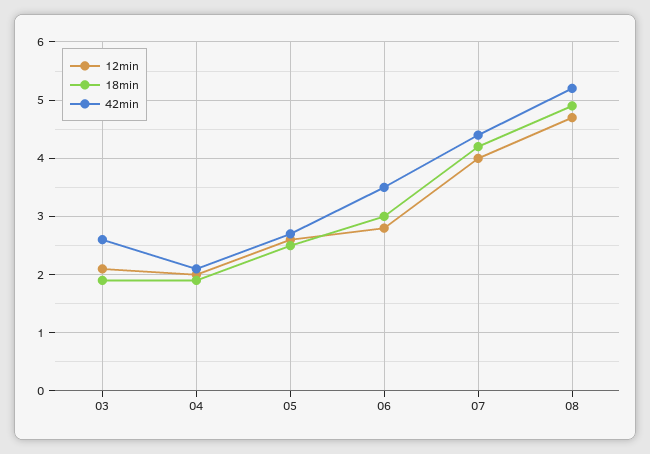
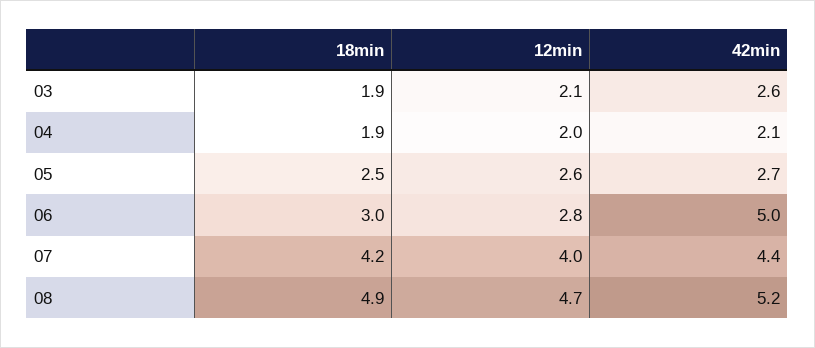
42min, 06: 3.5 -> 5

